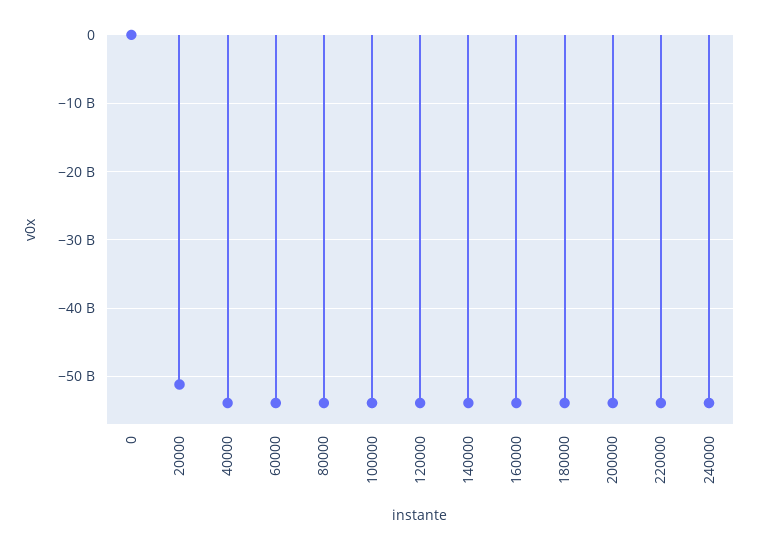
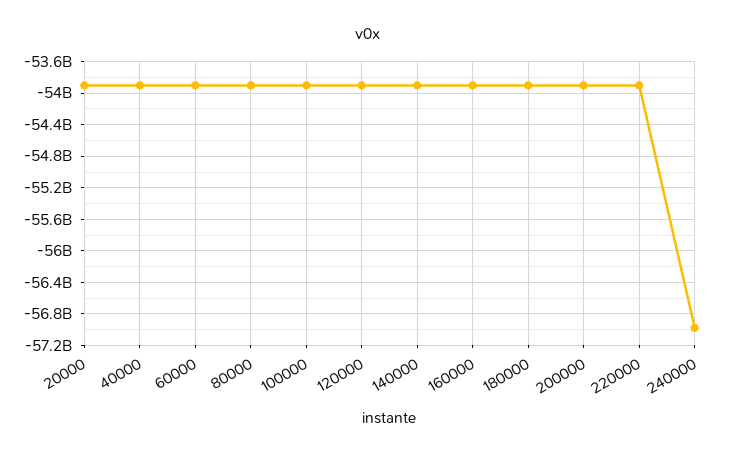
0: 0 -> none
20000: -51000000000 -> -53900000000
240000: -54000000000 -> -57000000000

